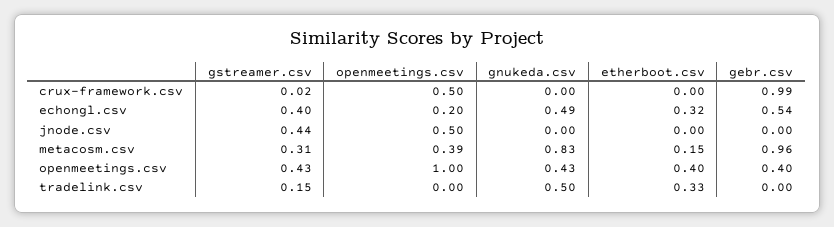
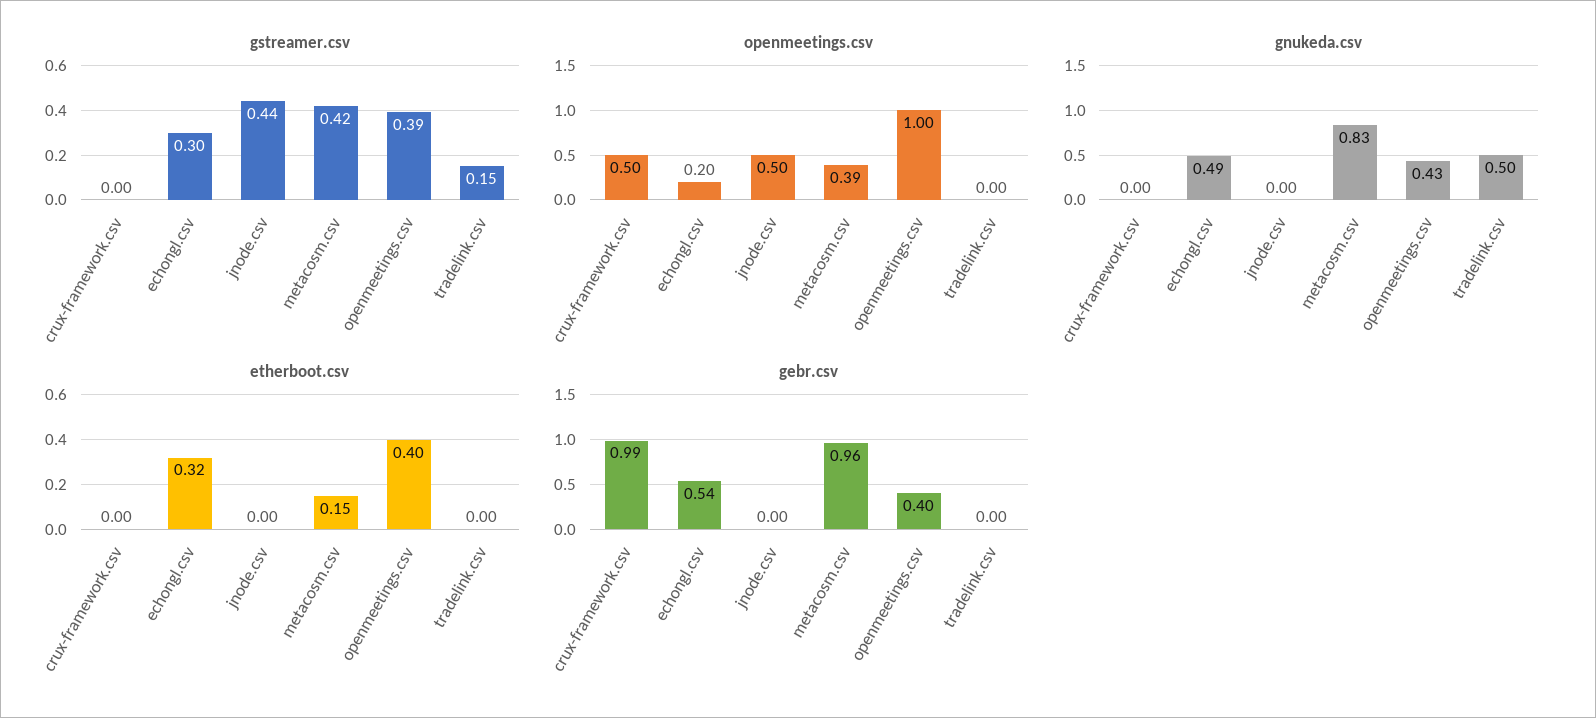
gstreamer.csv, crux-framework.csv: 0.02 -> 0
gstreamer.csv, echongl.csv: 0.4 -> 0.3
gstreamer.csv, metacosm.csv: 0.31 -> 0.42
gstreamer.csv, openmeetings.csv: 0.43 -> 0.39
etherboot.csv, tradelink.csv: 0.33 -> 0

